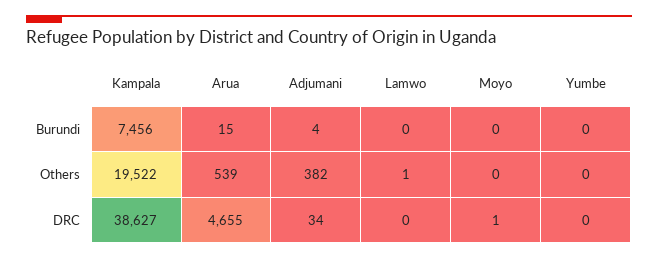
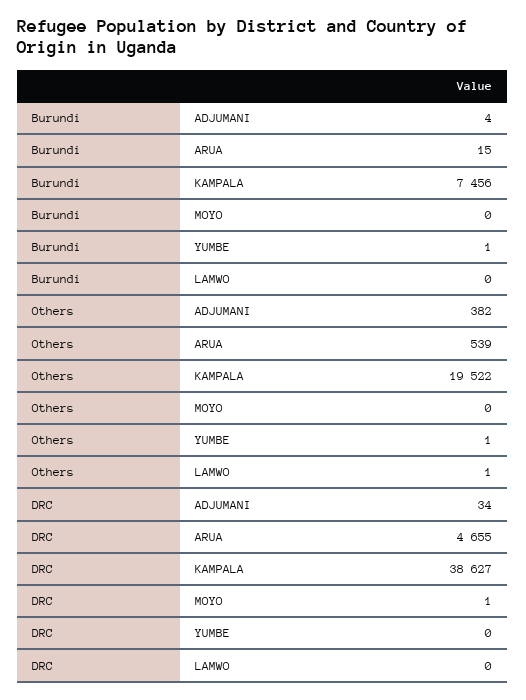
Yumbe, Burundi: 0 -> 1
Yumbe, Others: 0 -> 1

